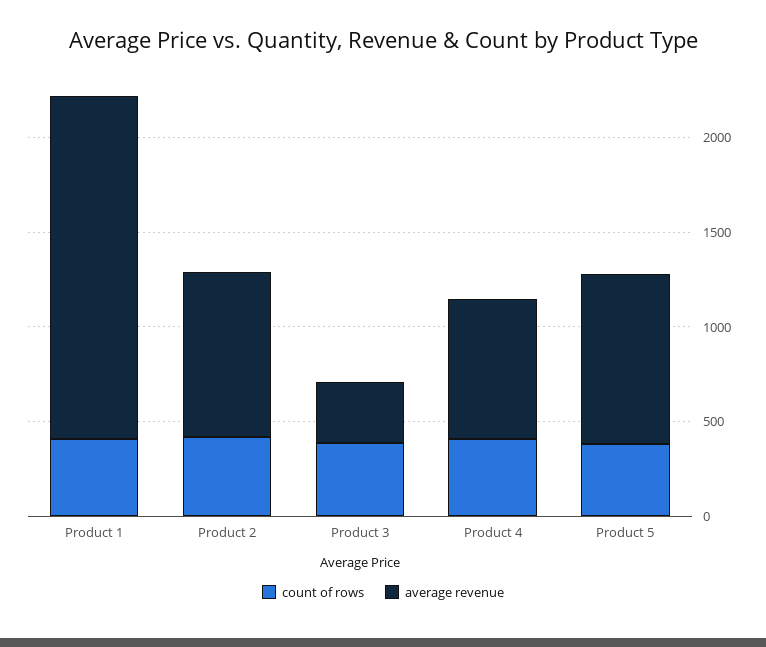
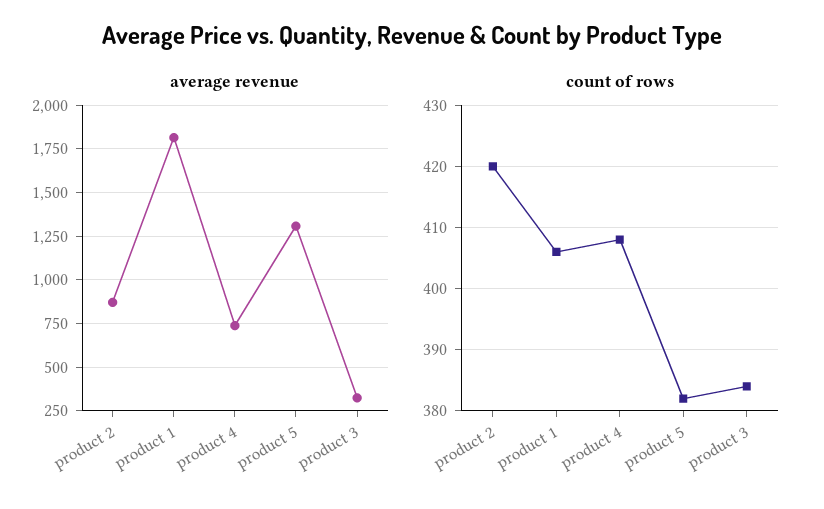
average revenue, Product 5: 900 -> 1300

